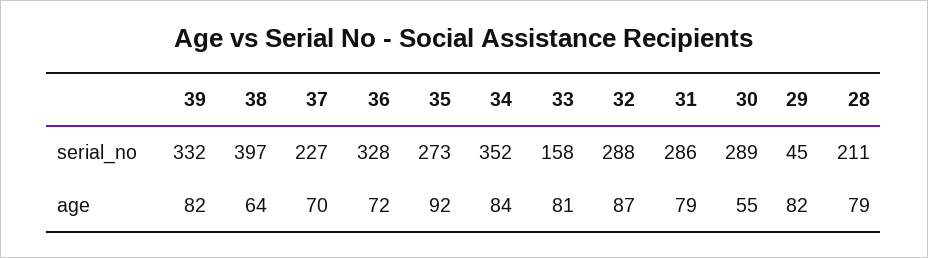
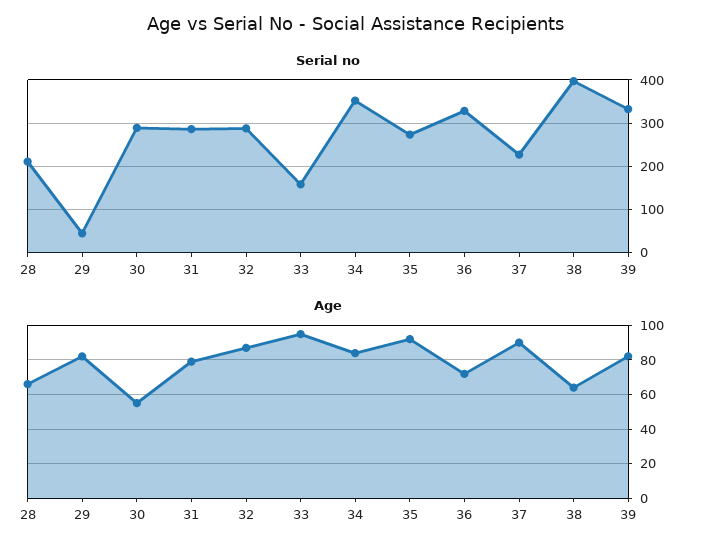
age, 37: 70 -> 90
age, 33: 81 -> 95
age, 28: 79 -> 65

